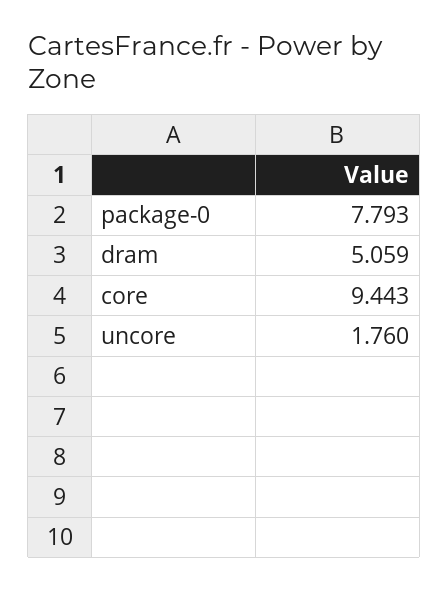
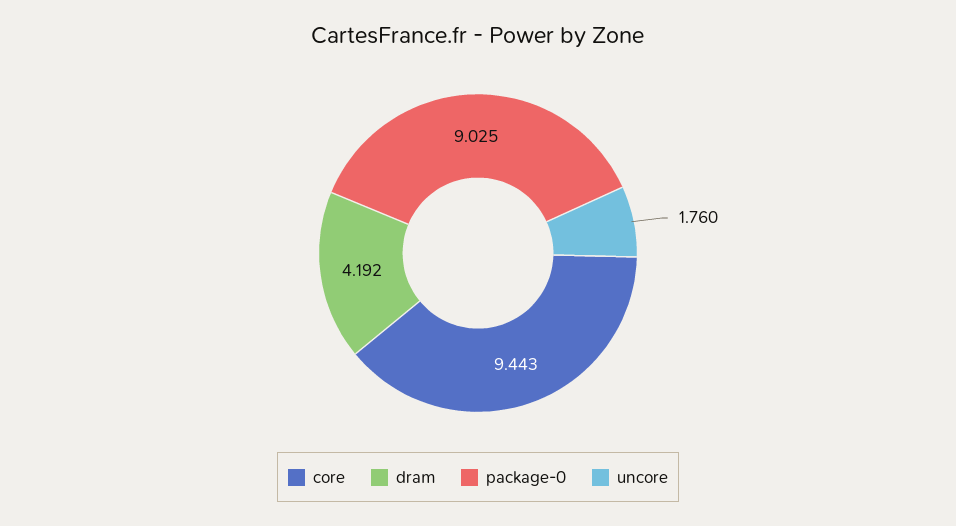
package-0: 7.793 -> 9.025
dram: 5.059 -> 4.192

